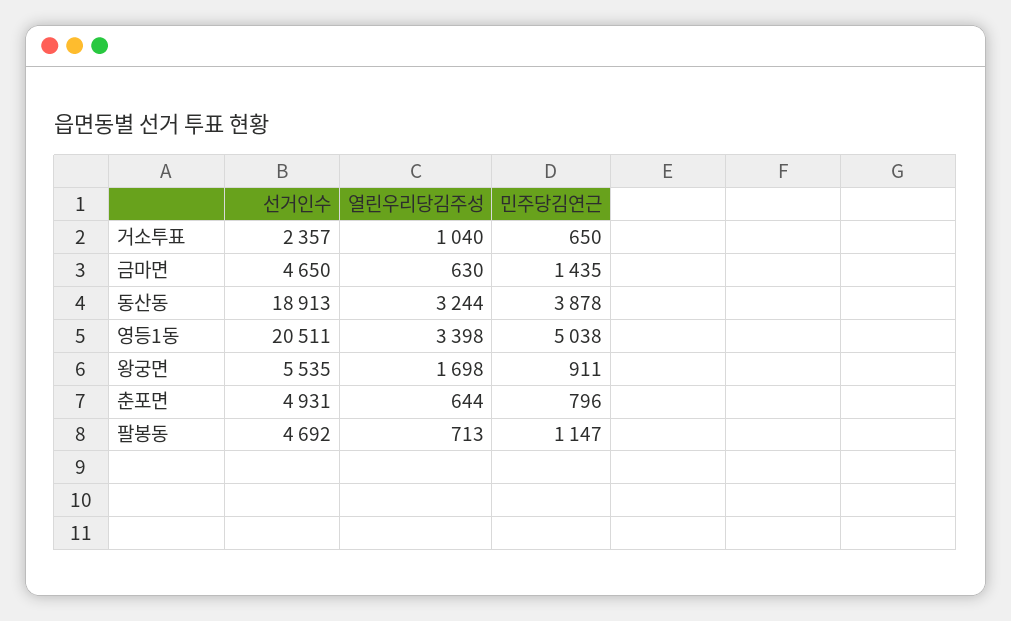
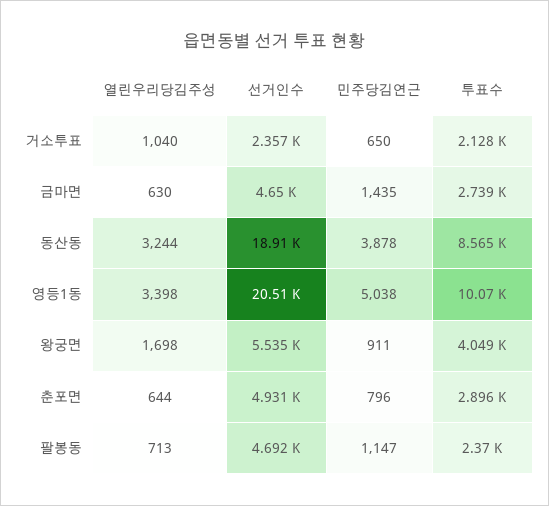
투표수, 거소투표: none -> 2128
투표수, 금마면: none -> 2739
투표수, 동산동: none -> 8565
투표수, 영등1동: none -> 10070
투표수, 왕궁면: none -> 4049
투표수, 춘포면: none -> 2896
투표수, 팔봉동: none -> 2370

